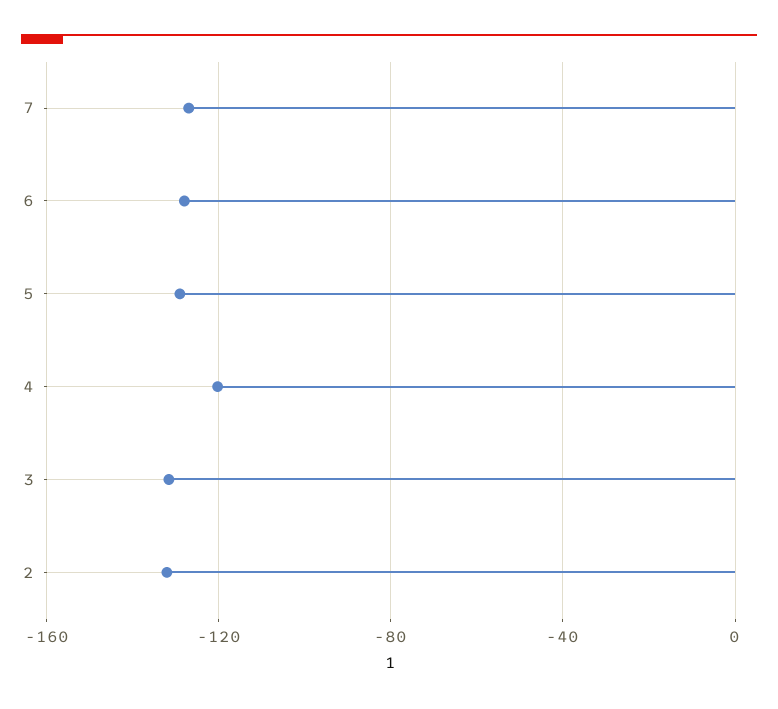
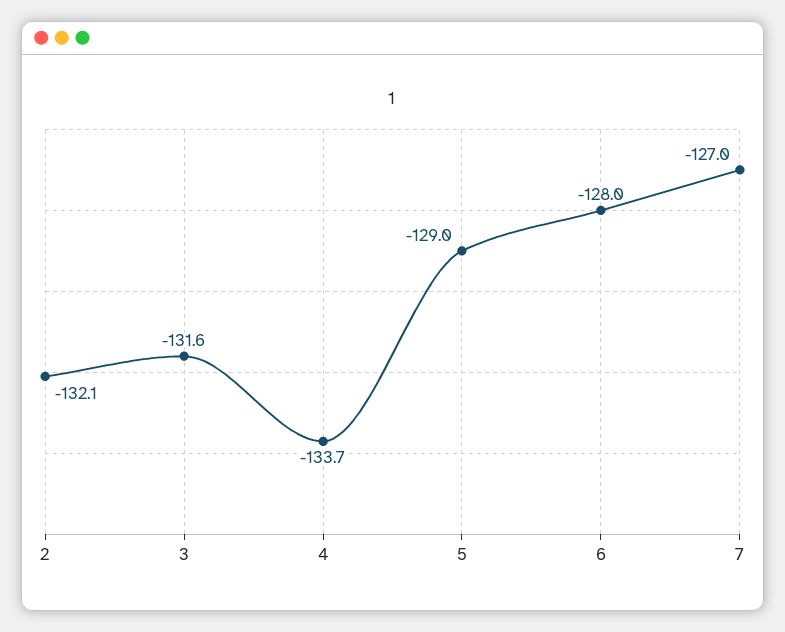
4: -120 -> -133.7

